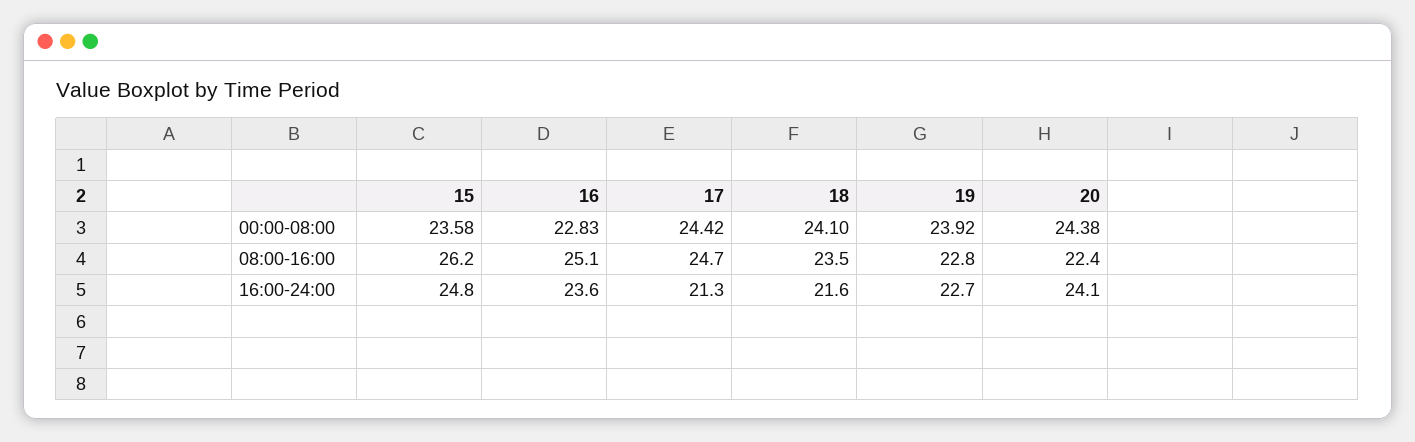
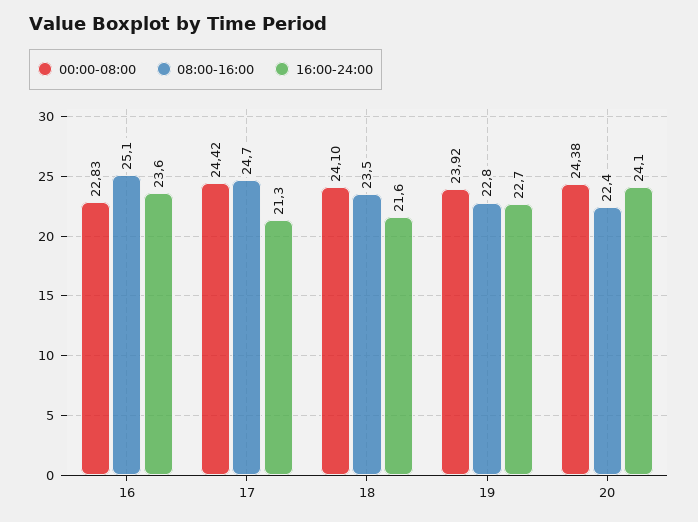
00:00-08:00, 15: 23.58 -> none
08:00-16:00, 15: 26.2 -> none
16:00-24:00, 15: 24.8 -> none

